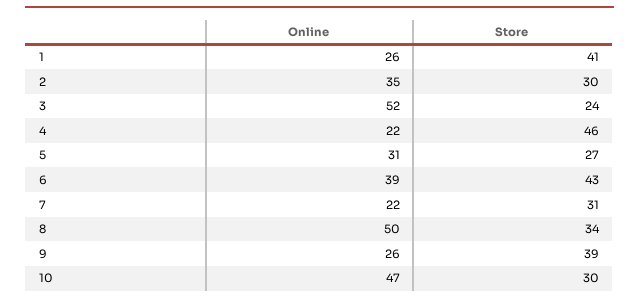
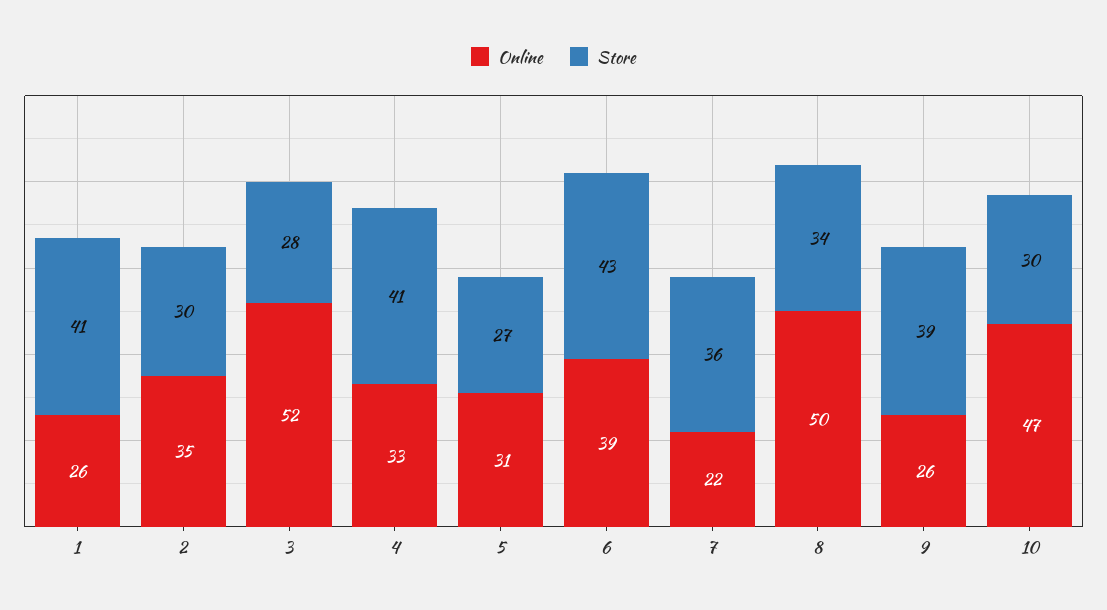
Store, 3: 24 -> 28
Online, 4: 22 -> 33
Store, 4: 46 -> 41
Store, 7: 31 -> 36

